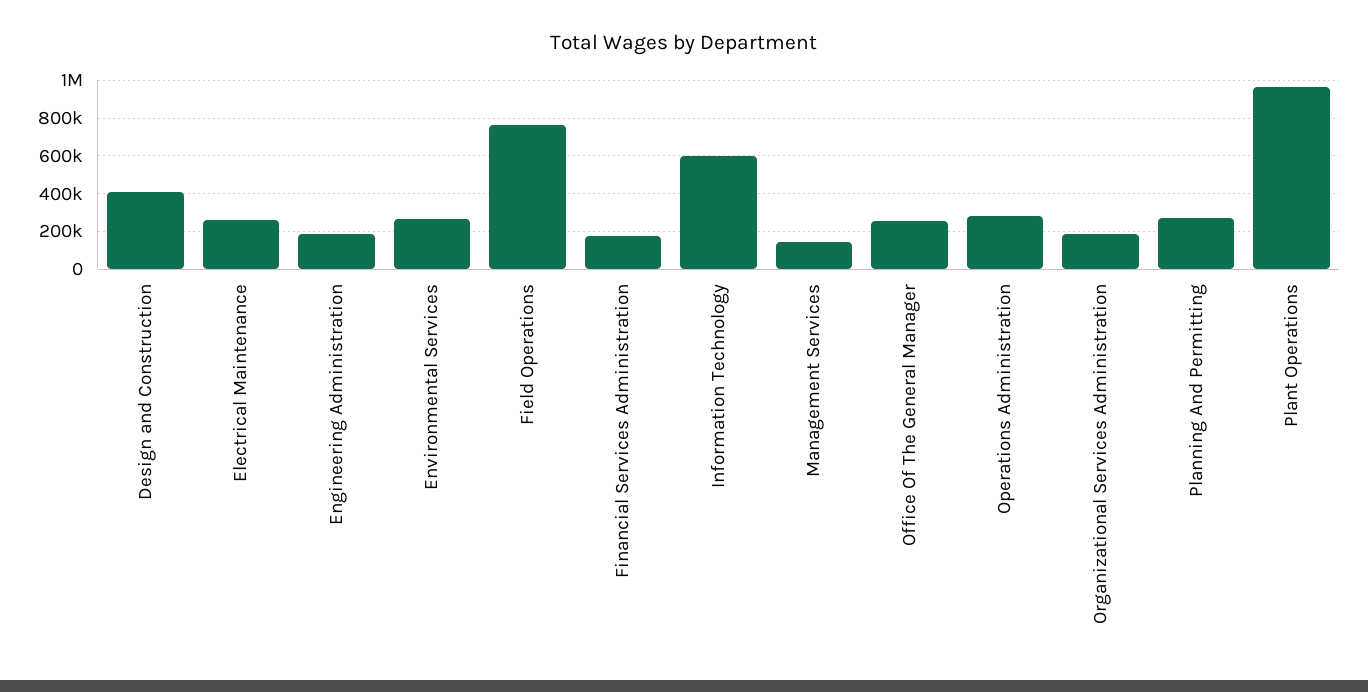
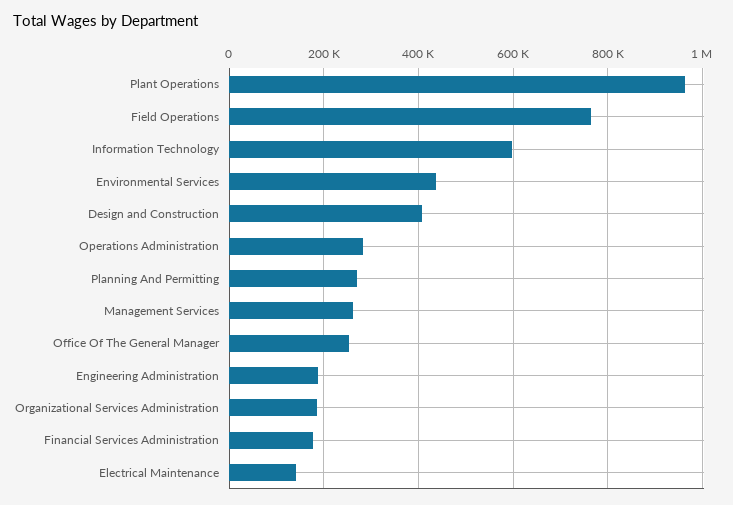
Electrical Maintenance: 250000 -> 140000
Environmental Services: 250000 -> 440000
Management Services: 150000 -> 260000

